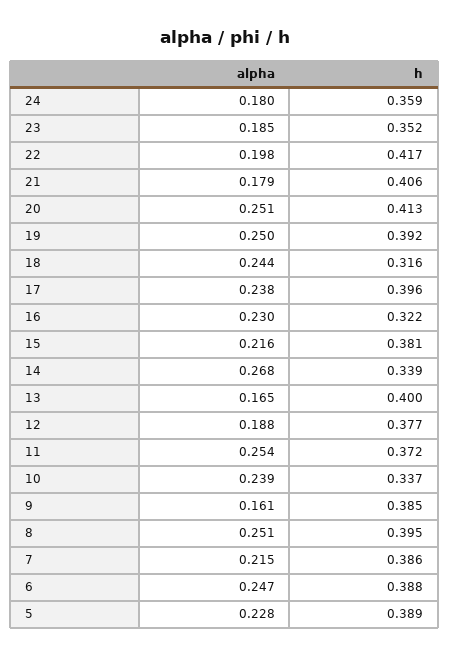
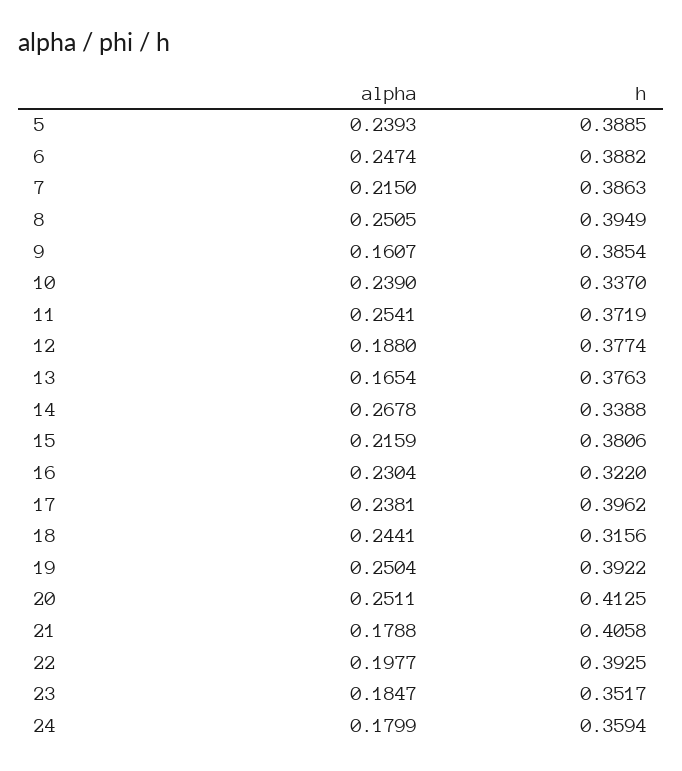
h, 22: 0.417 -> 0.3925
h, 13: 0.4 -> 0.3763
alpha, 5: 0.228 -> 0.2393

